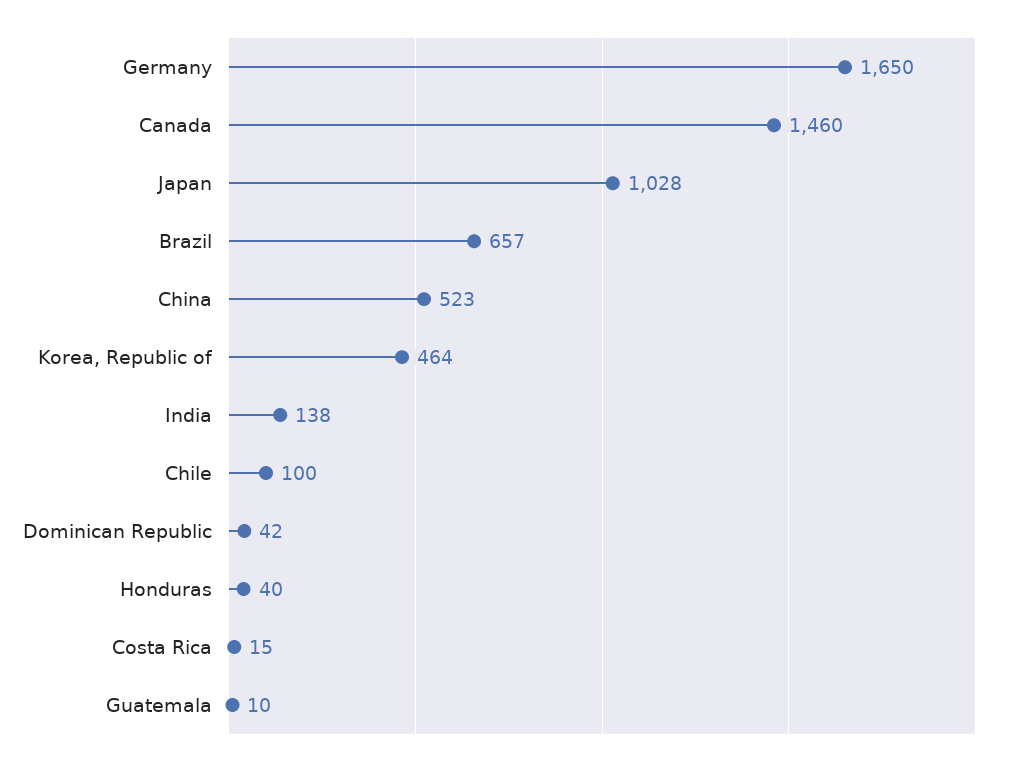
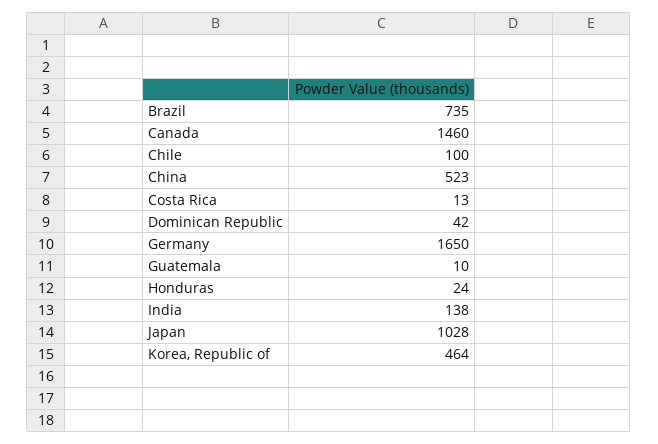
Brazil: 657 -> 735
Honduras: 40 -> 24
Costa Rica: 15 -> 13

